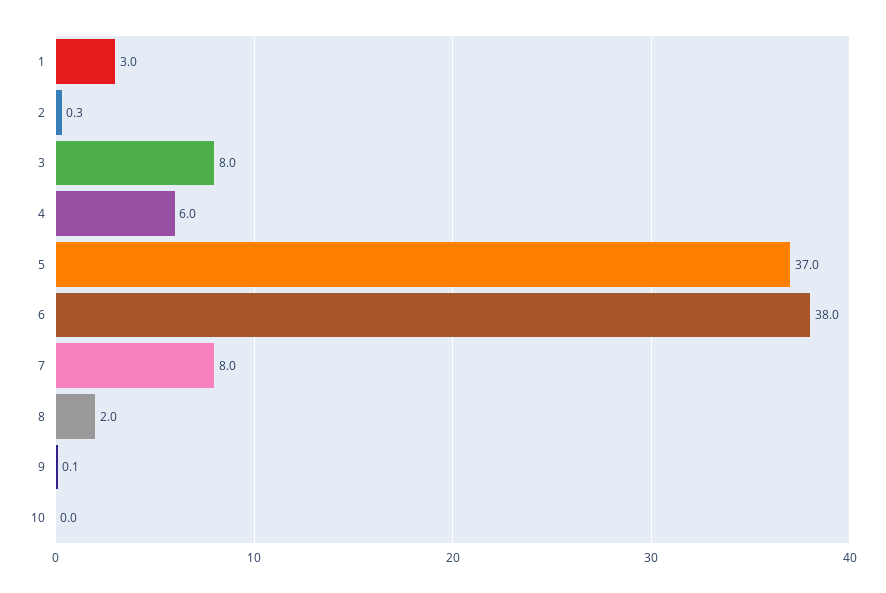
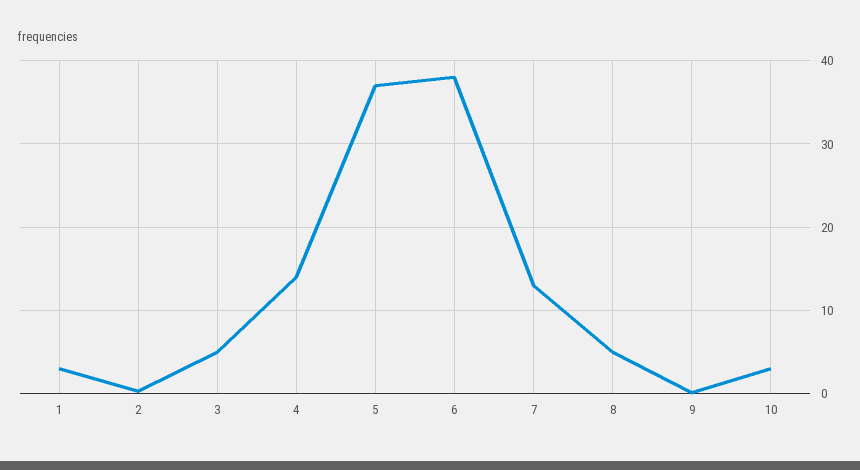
3: 8 -> 5
4: 6 -> 14
7: 8 -> 13
8: 2 -> 5
10: 0 -> 3

